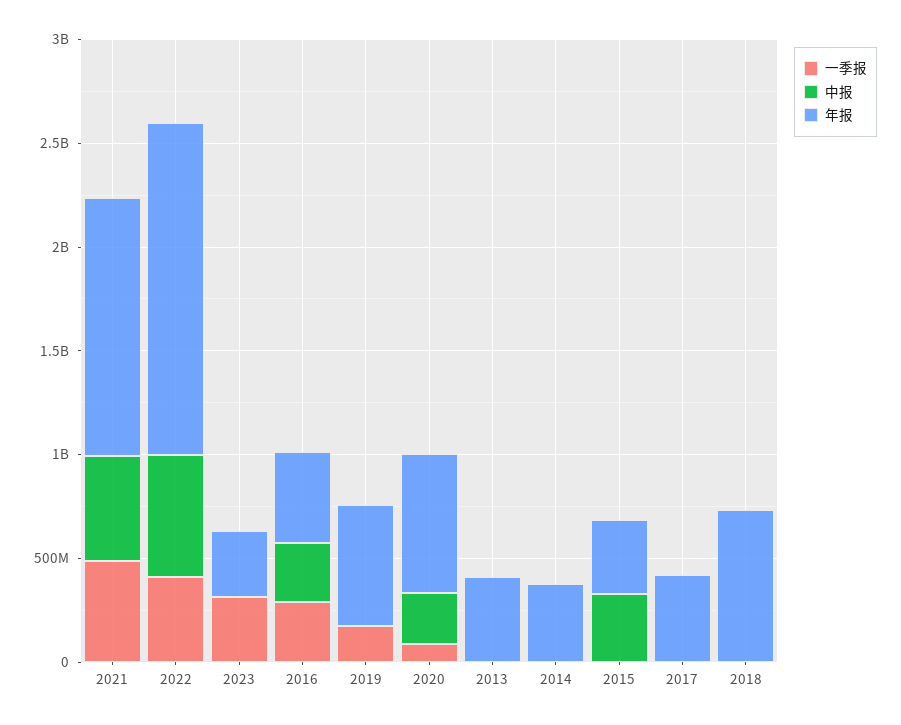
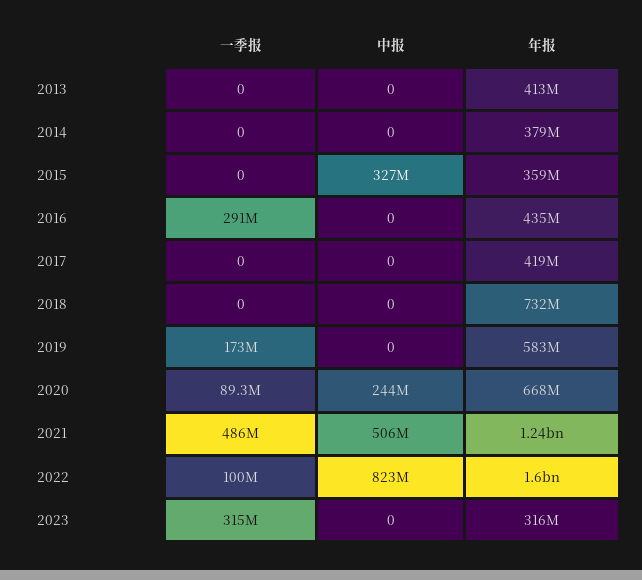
一季报, 2022: 400000000 -> 100000000
中报, 2022: 600000000 -> 823000000
中报, 2016: 300000000 -> 0

